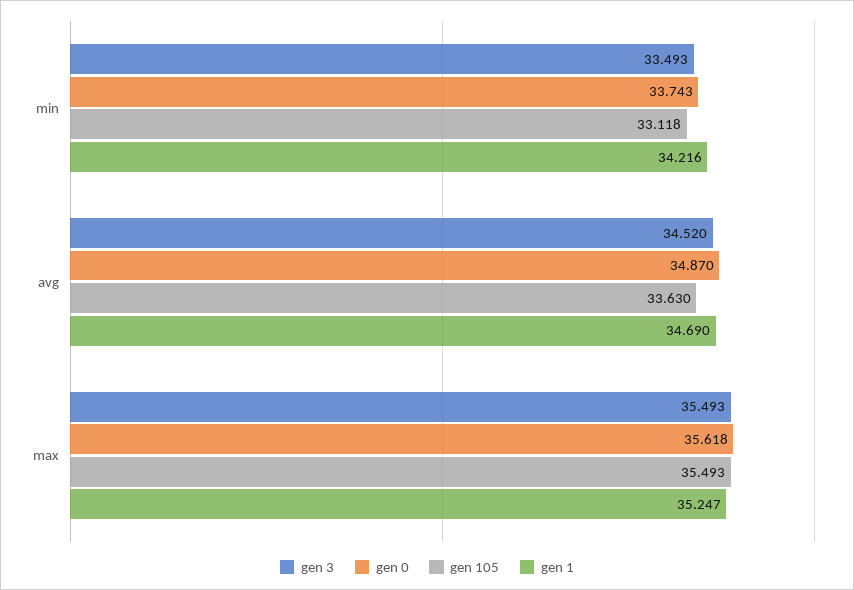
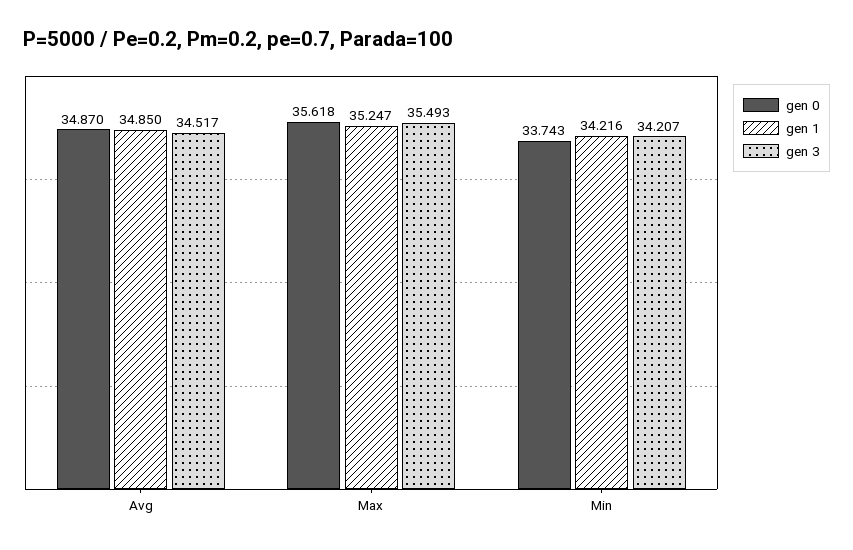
gen 3, min: 33.493 -> 34.207
gen 105, min: 33.118 -> none
gen 3, avg: 34.52 -> 34.517
gen 105, avg: 33.63 -> none
gen 1, avg: 34.69 -> 34.85
gen 105, max: 35.493 -> none

